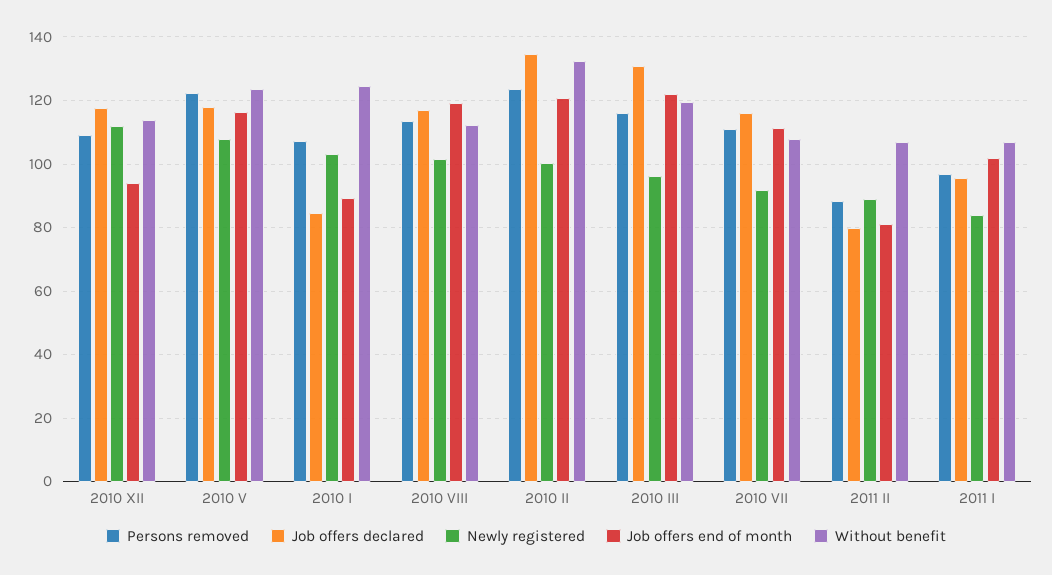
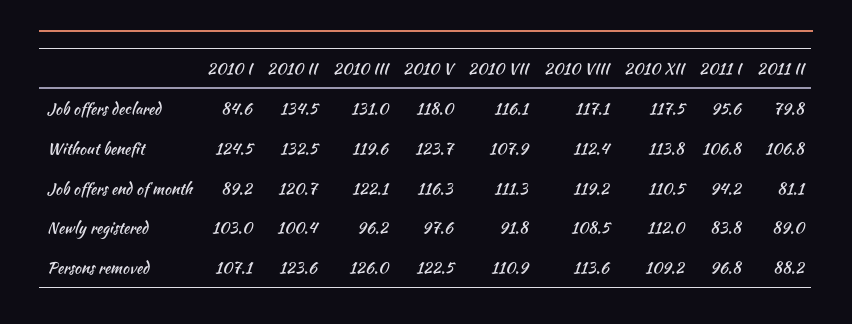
Job offers end of month, 2010 XII: 94 -> 110.5
Newly registered, 2010 V: 108 -> 97.6
Newly registered, 2010 VIII: 102 -> 108.5
Persons removed, 2010 III: 116 -> 126
Job offers end of month, 2011 I: 102 -> 94.2

